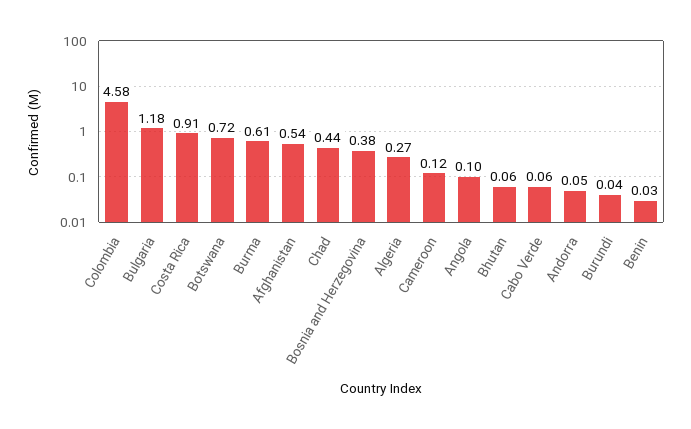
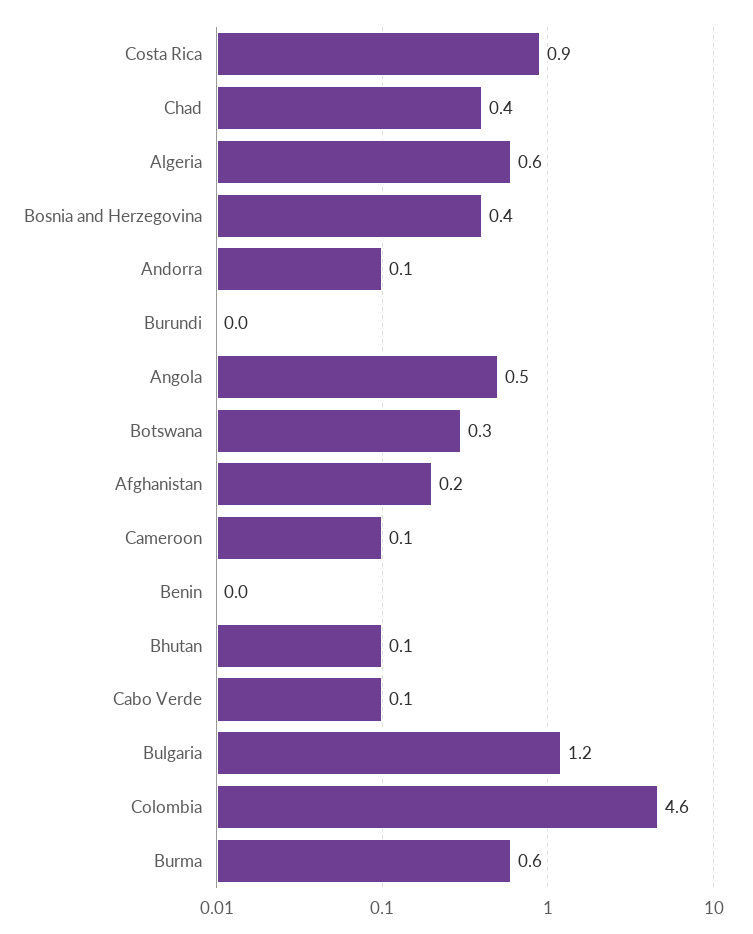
Botswana: 0.72 -> 0.3
Afghanistan: 0.54 -> 0.2
Algeria: 0.27 -> 0.6
Angola: 0.1 -> 0.5

